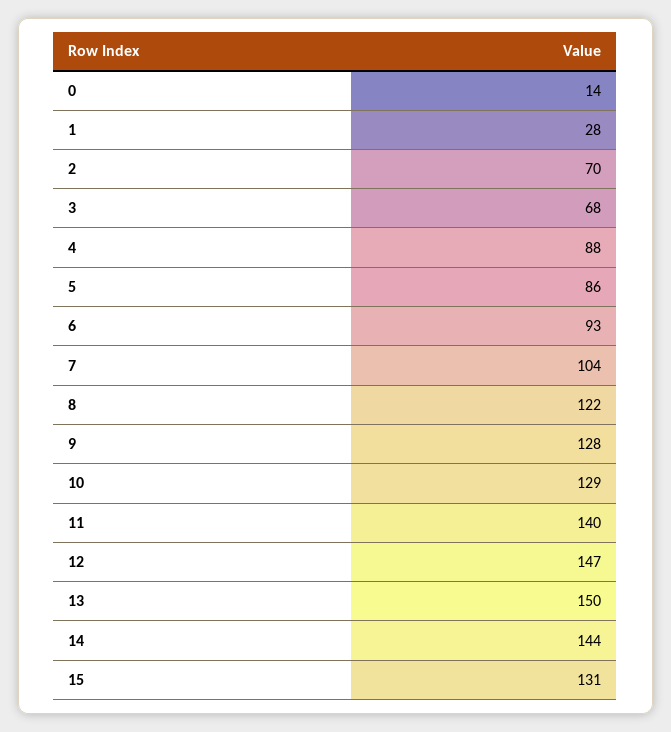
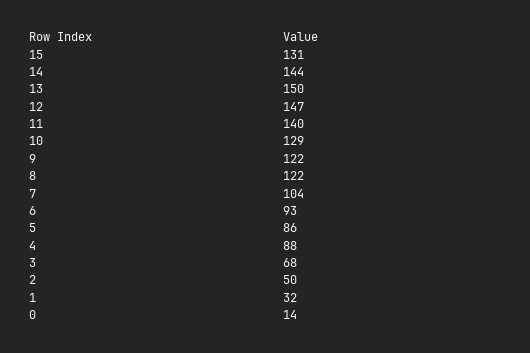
1: 28 -> 32
2: 70 -> 50
9: 128 -> 122

